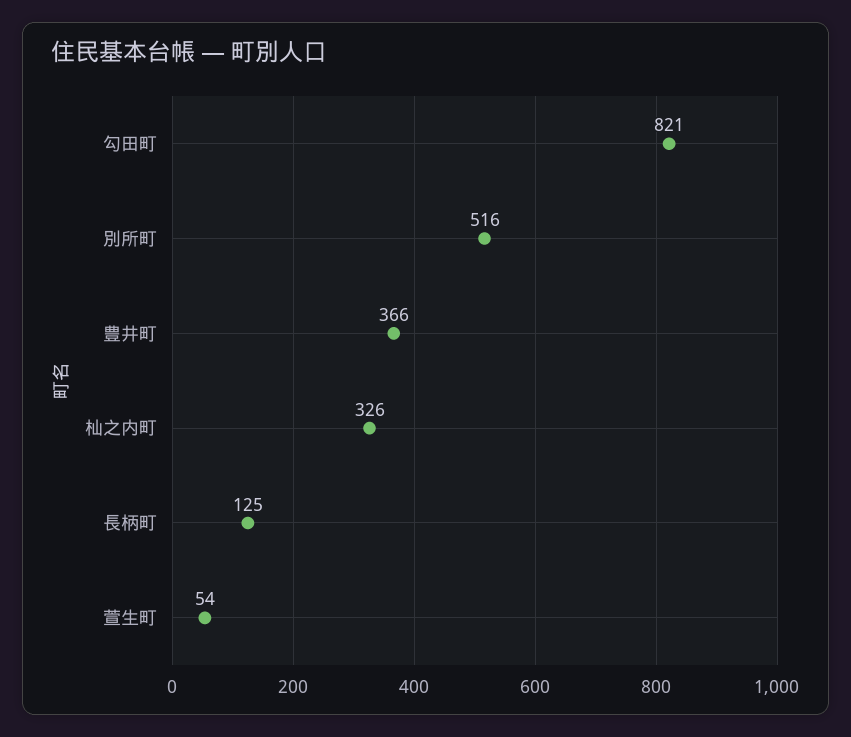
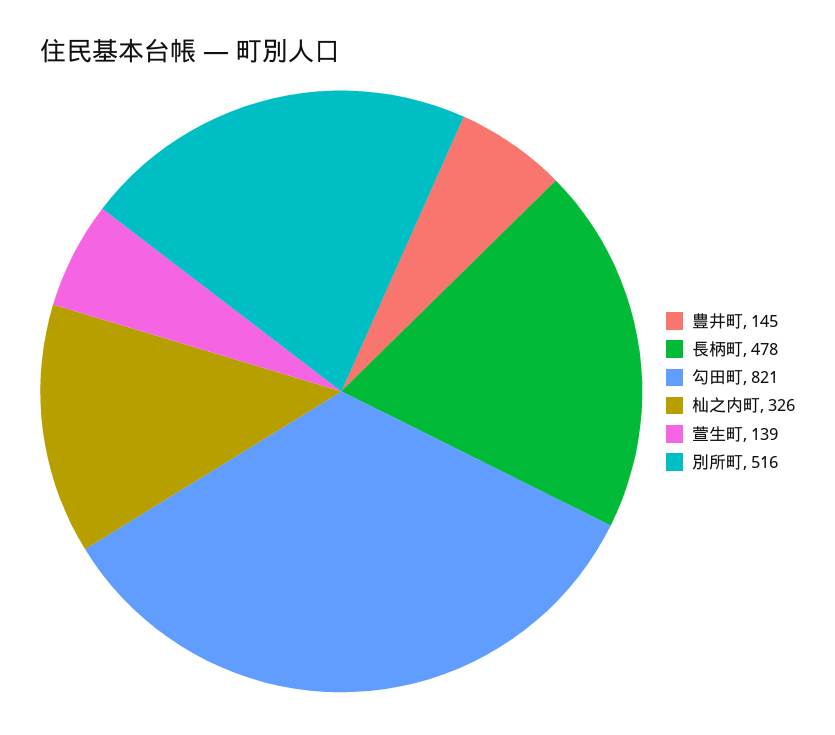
豊井町: 366 -> 145
長柄町: 125 -> 478
萱生町: 54 -> 139

